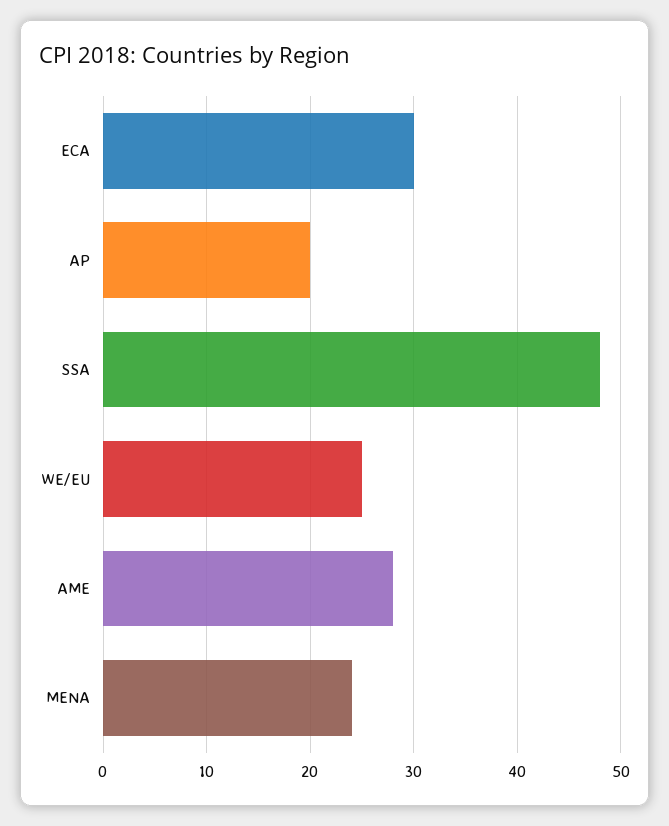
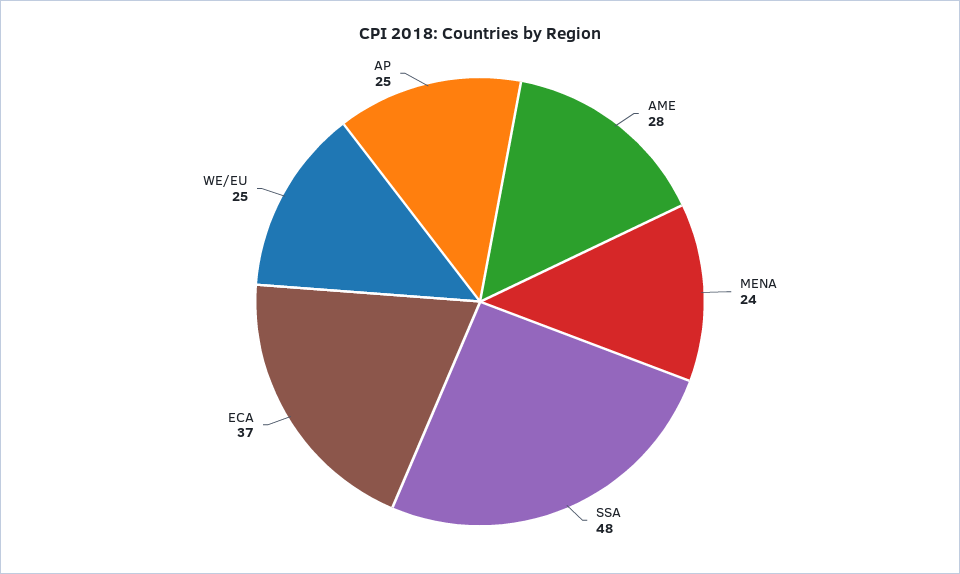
ECA: 30 -> 37
AP: 20 -> 25

